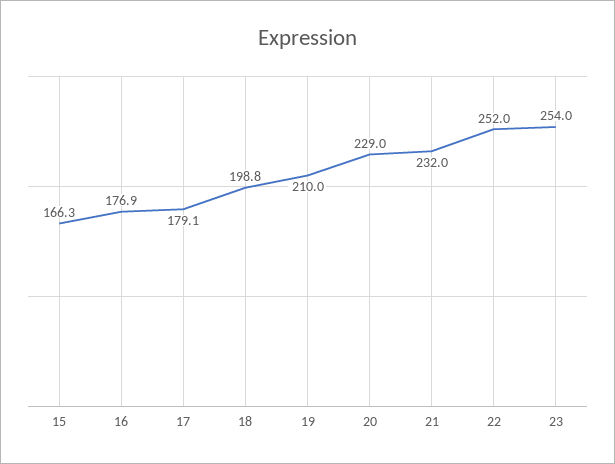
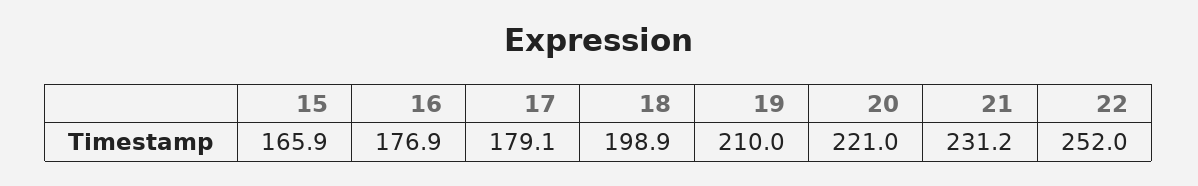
15: 166.3 -> 165.9
18: 198.8 -> 198.9
20: 229 -> 221
21: 232 -> 231.2
23: 254 -> none

